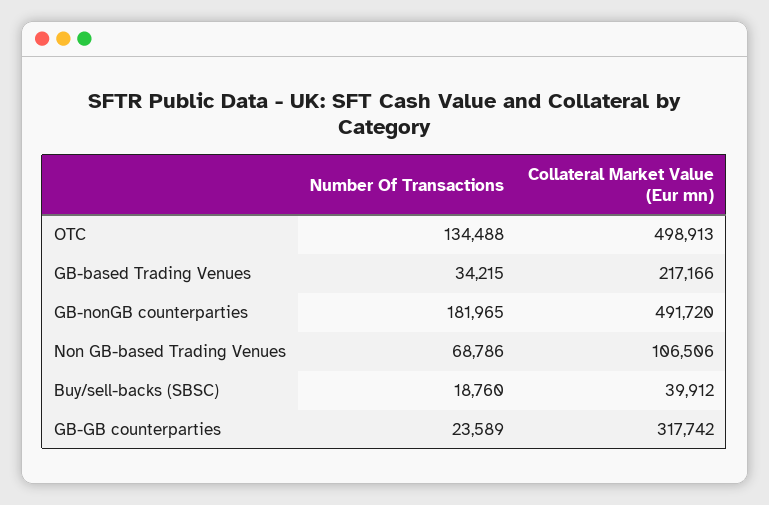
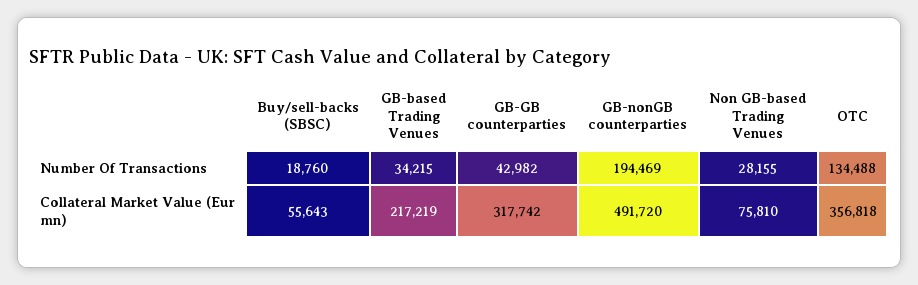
Collateral Market Value (Eur mn), OTC: 498913 -> 356818
Collateral Market Value (Eur mn), GB-based Trading Venues: 217166 -> 217219
Number Of Transactions, GB-nonGB counterparties: 181965 -> 194469
Number Of Transactions, Non GB-based Trading Venues: 68786 -> 28155
Collateral Market Value (Eur mn), Non GB-based Trading Venues: 106506 -> 75810
Collateral Market Value (Eur mn), Buy/sell-backs (SBSC): 39912 -> 55643
Number Of Transactions, GB-GB counterparties: 23589 -> 42982

